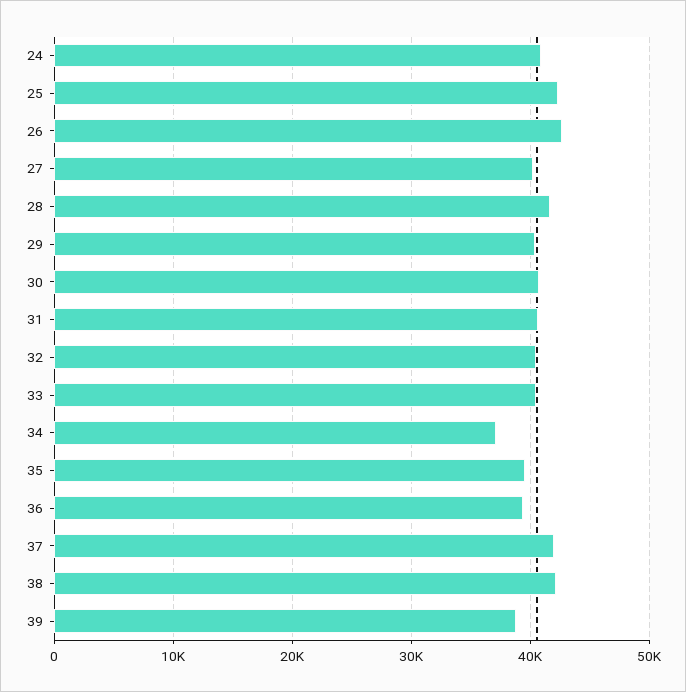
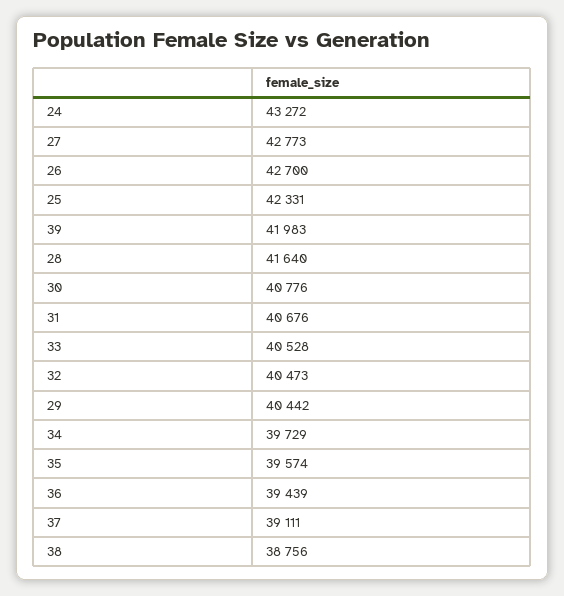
24: 41000 -> 43272
27: 40000 -> 42773
34: 37000 -> 39729
37: 42000 -> 39111
38: 42000 -> 38756
39: 39000 -> 41983

